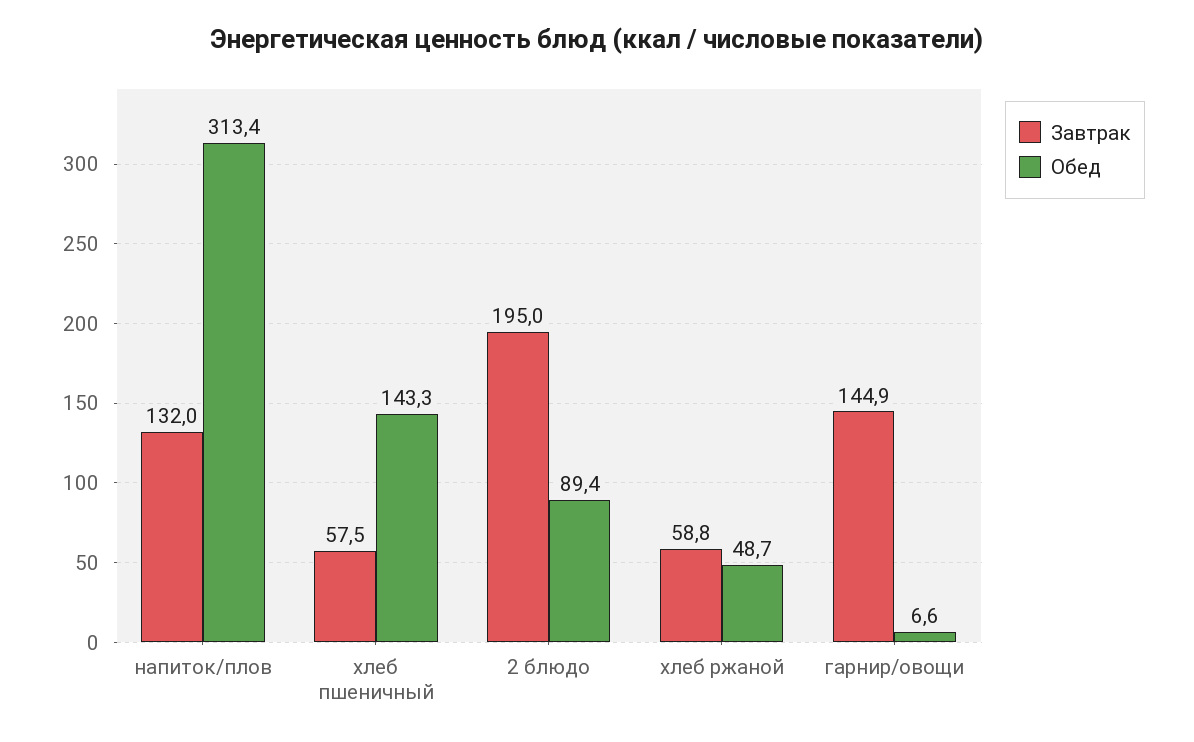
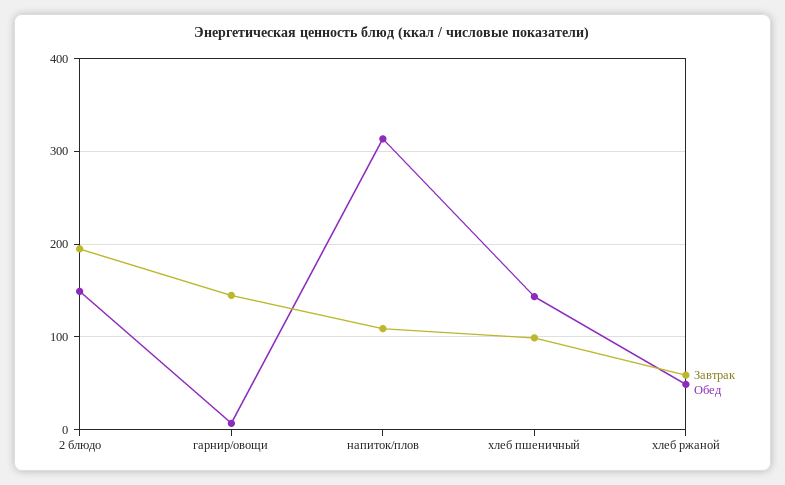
Завтрак, напиток/плов: 132 -> 110
Завтрак, хлеб пшеничный: 57.5 -> 100
Обед, 2 блюдо: 89.4 -> 150

